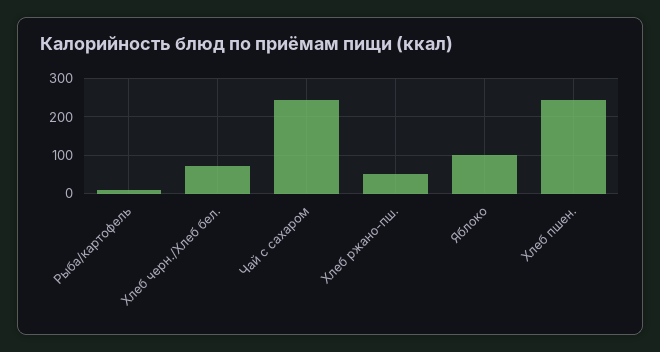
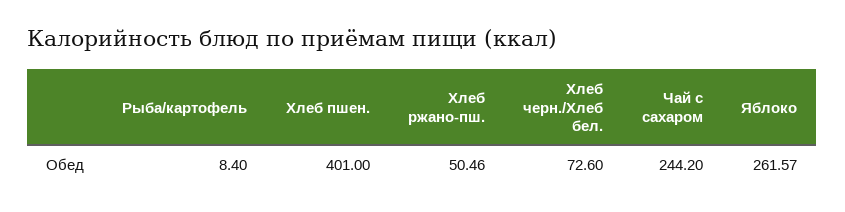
Яблоко: 100 -> 261.57
Хлеб пшен.: 240 -> 401

